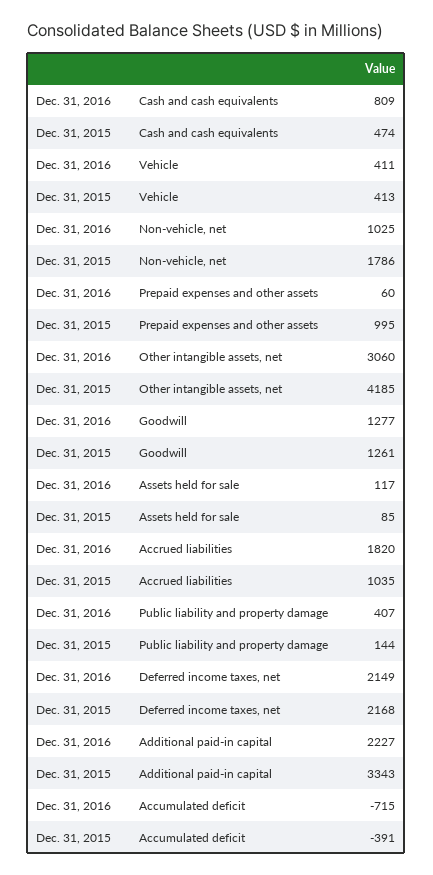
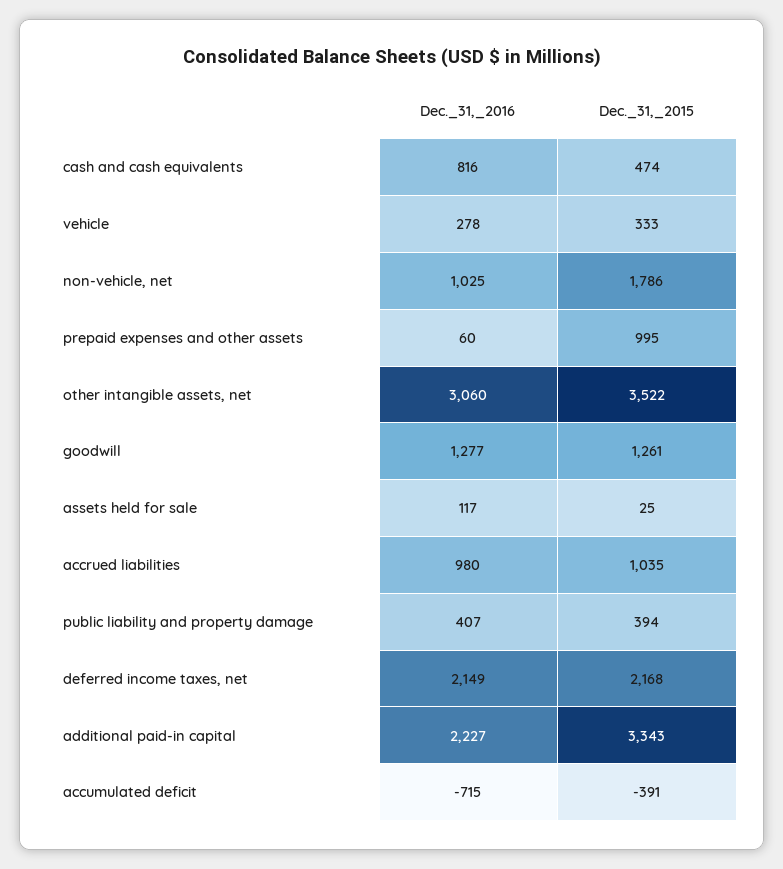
Dec. 31, 2016, Cash and cash equivalents: 809 -> 816
Dec. 31, 2016, Vehicle: 411 -> 278
Dec. 31, 2015, Vehicle: 413 -> 333
Dec. 31, 2015, Other intangible assets, net: 4185 -> 3522
Dec. 31, 2015, Assets held for sale: 85 -> 25
Dec. 31, 2016, Accrued liabilities: 1820 -> 980
Dec. 31, 2015, Public liability and property damage: 144 -> 394

